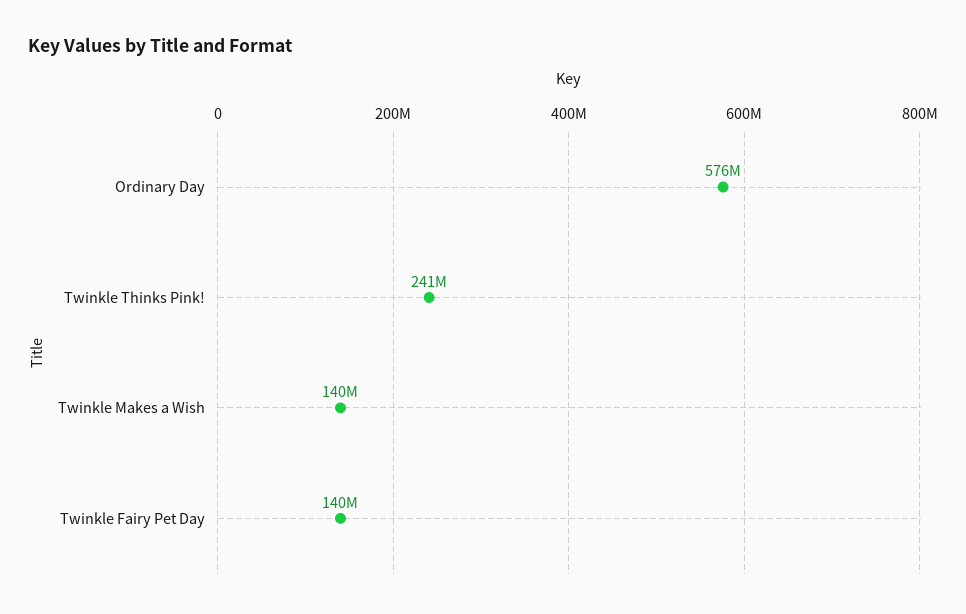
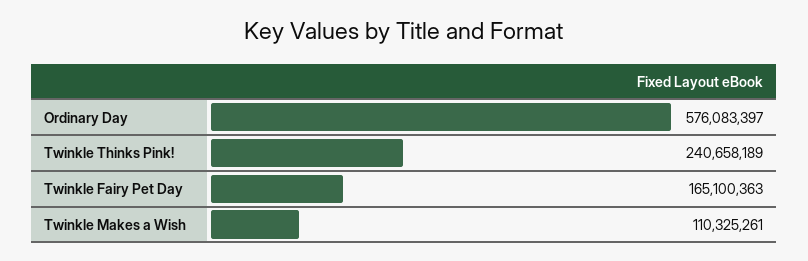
Twinkle Makes a Wish: 140000000 -> 110325261
Twinkle Fairy Pet Day: 140000000 -> 165100363

